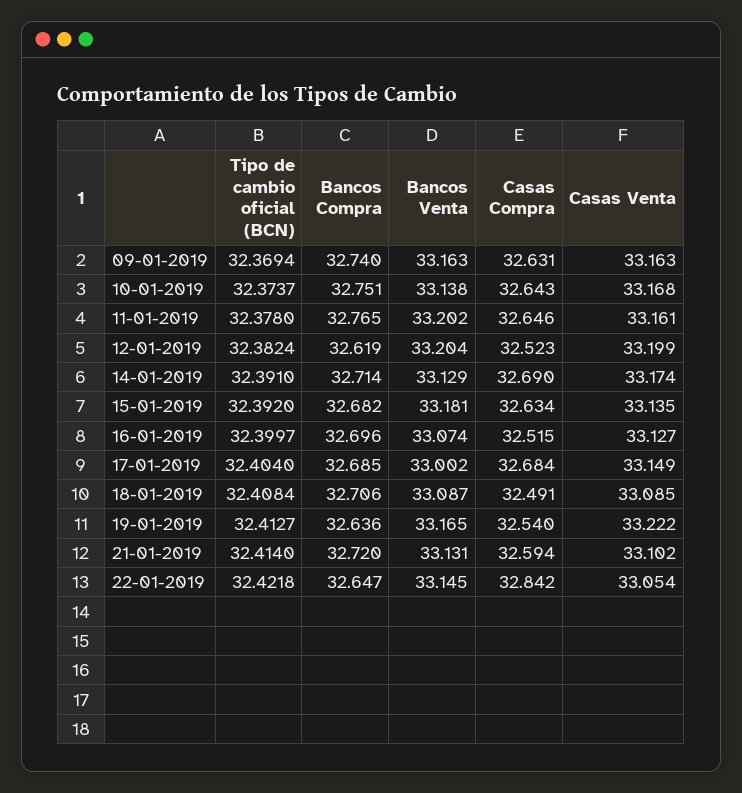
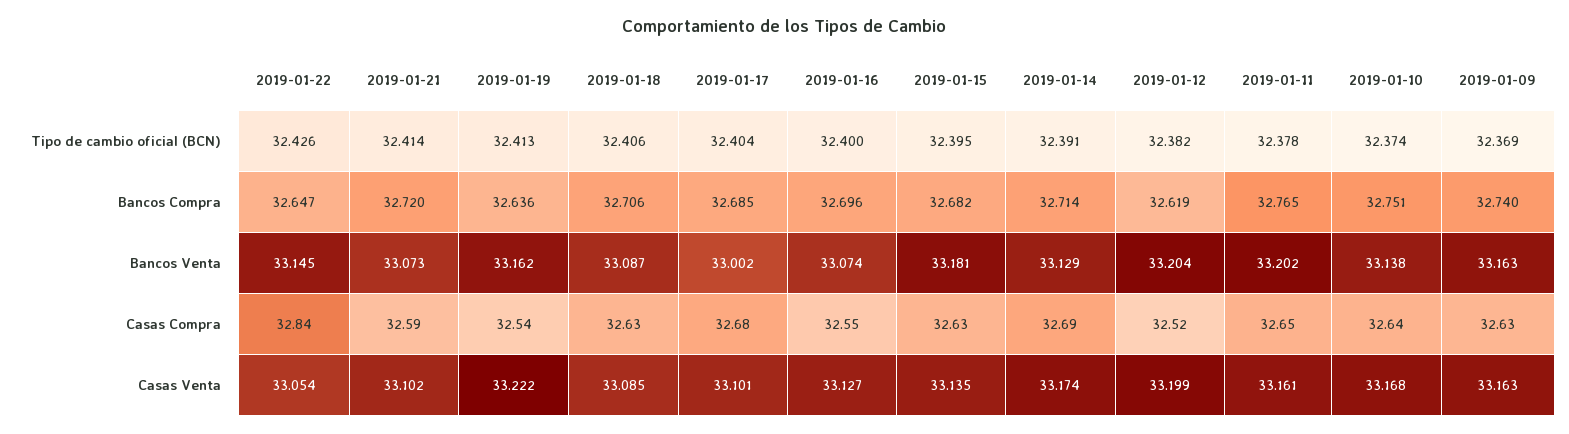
Tipo de cambio oficial (BCN), 15-01-2019: 32.392 -> 32.395
Casas Compra, 16-01-2019: 32.515 -> 32.55
Casas Venta, 17-01-2019: 33.149 -> 33.101
Tipo de cambio oficial (BCN), 18-01-2019: 32.4084 -> 32.406
Casas Compra, 18-01-2019: 32.491 -> 32.63
Bancos Venta, 19-01-2019: 33.165 -> 33.162
Bancos Venta, 21-01-2019: 33.131 -> 33.073
Tipo de cambio oficial (BCN), 22-01-2019: 32.4218 -> 32.426

